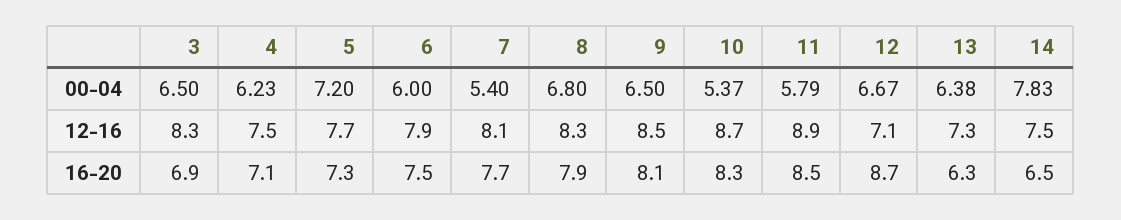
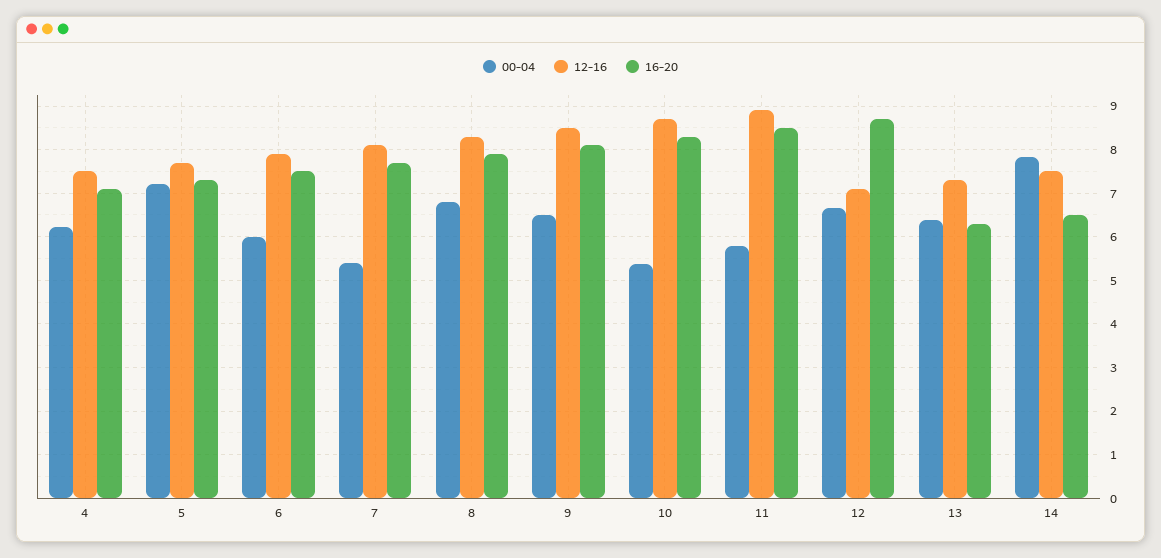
00-04, 3: 6.5 -> none
12-16, 3: 8.3 -> none
16-20, 3: 6.9 -> none

